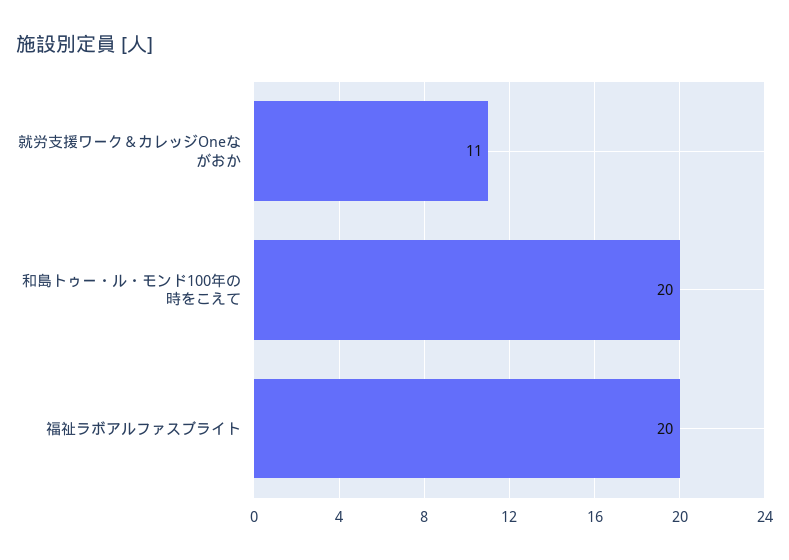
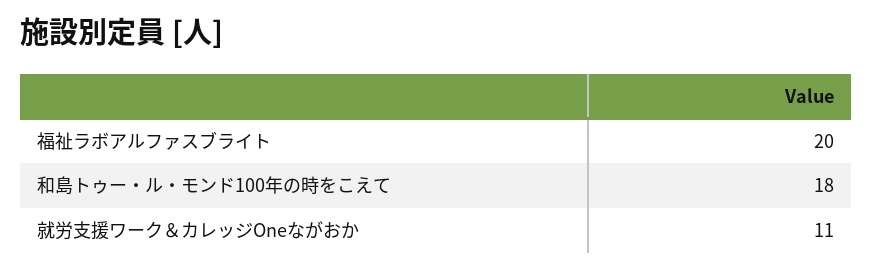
和島トゥー・ル・モンド100年の時をこえて: 20 -> 18

